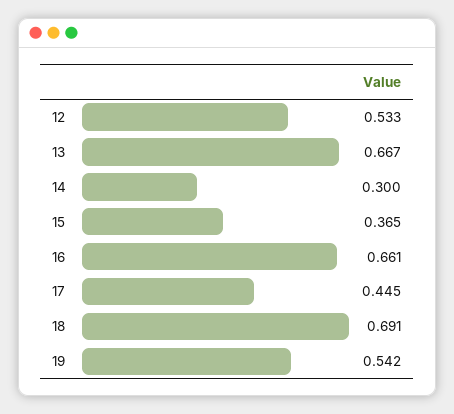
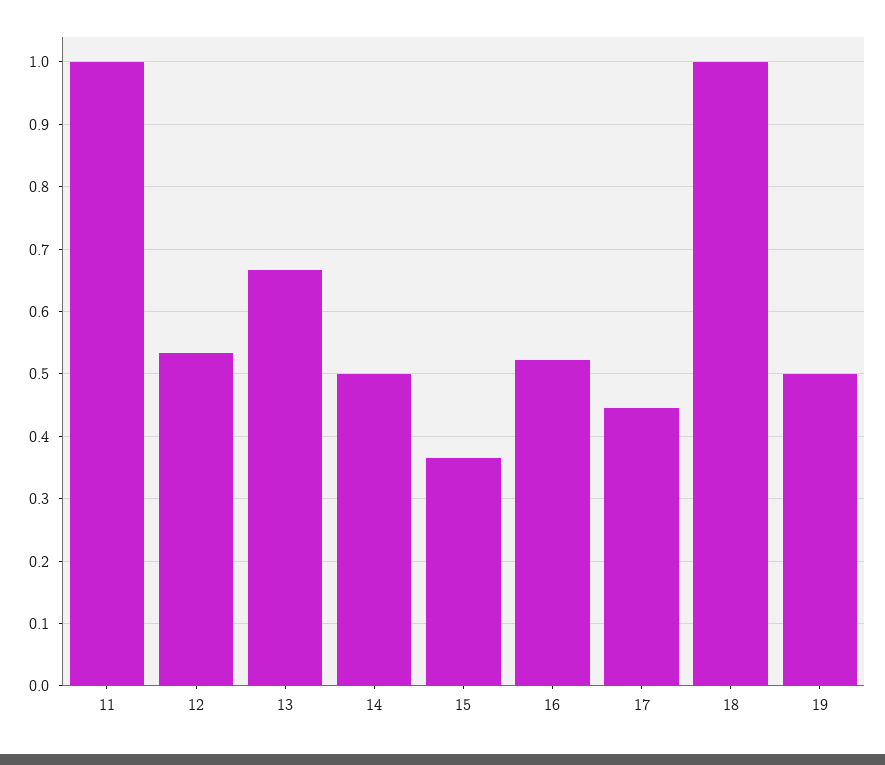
14: 0.3 -> 0.5
16: 0.661 -> 0.52
18: 0.691 -> 1
19: 0.542 -> 0.5
11: none -> 1

